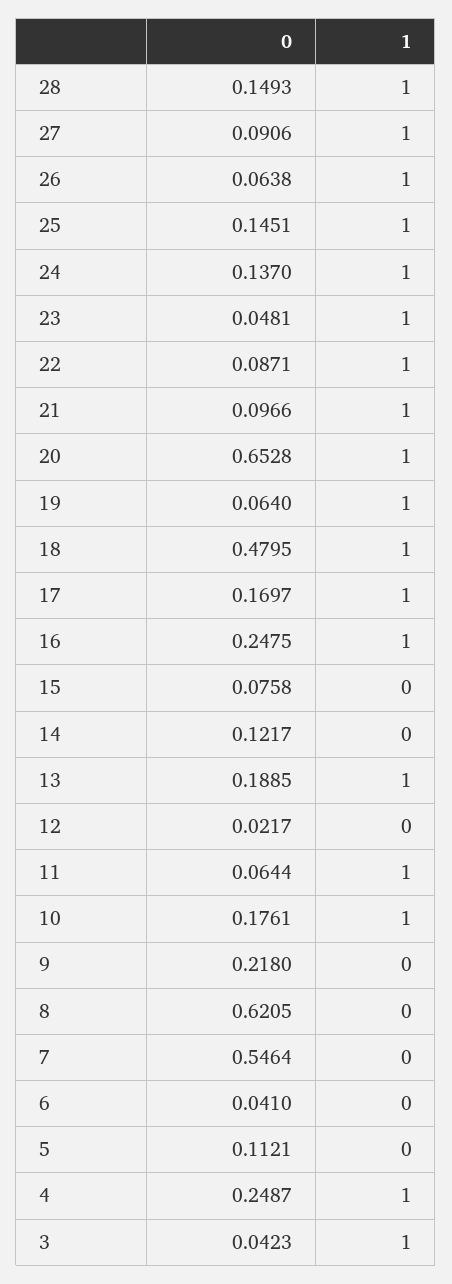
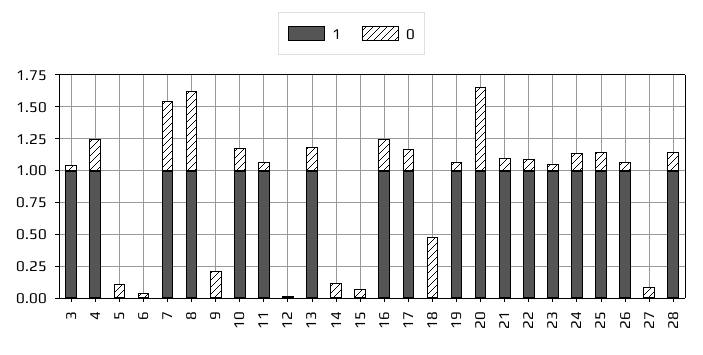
1, 27: 1 -> 0
1, 18: 1 -> 0
1, 8: 0 -> 1
1, 7: 0 -> 1

